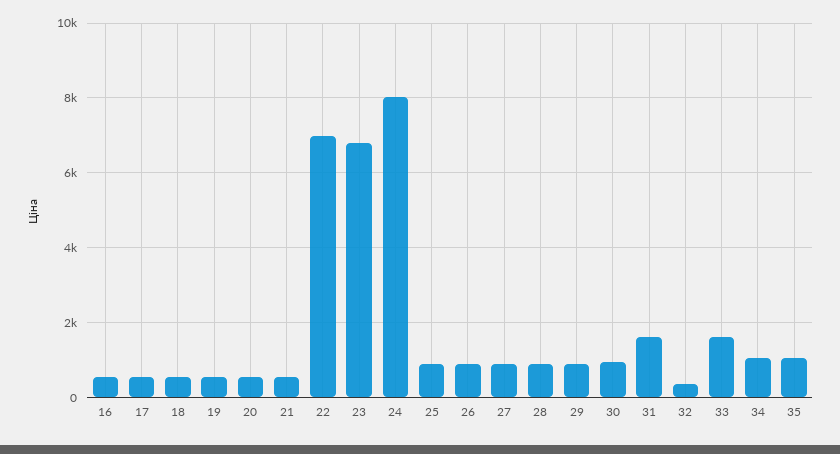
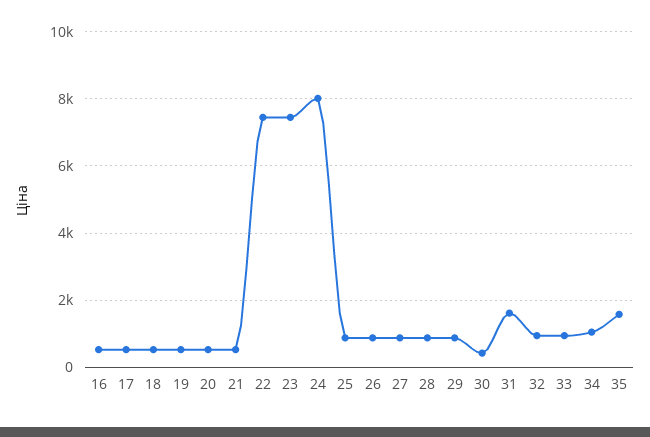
22: 7000 -> 7400
23: 6800 -> 7400
30: 1000 -> 400
32: 400 -> 1000
33: 1600 -> 1000
35: 1000 -> 1600

